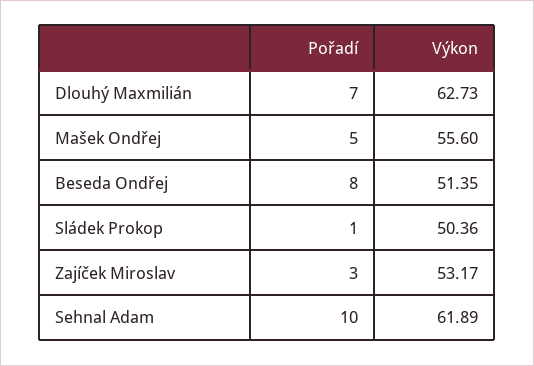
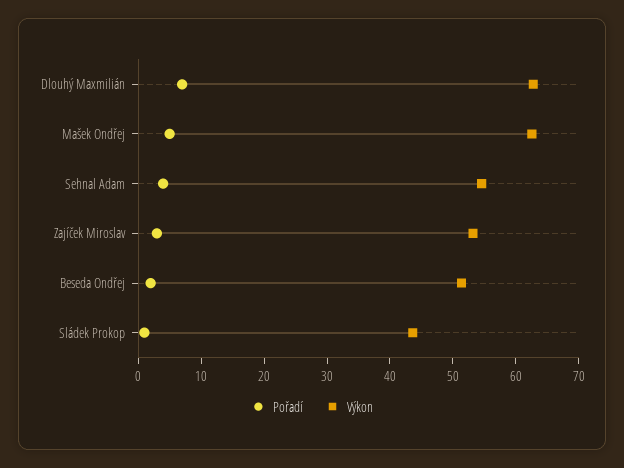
Výkon, Mašek Ondřej: 55.6 -> 62
Pořadí, Beseda Ondřej: 8 -> 2
Výkon, Sládek Prokop: 50.36 -> 44
Pořadí, Sehnal Adam: 10 -> 4
Výkon, Sehnal Adam: 61.89 -> 54

